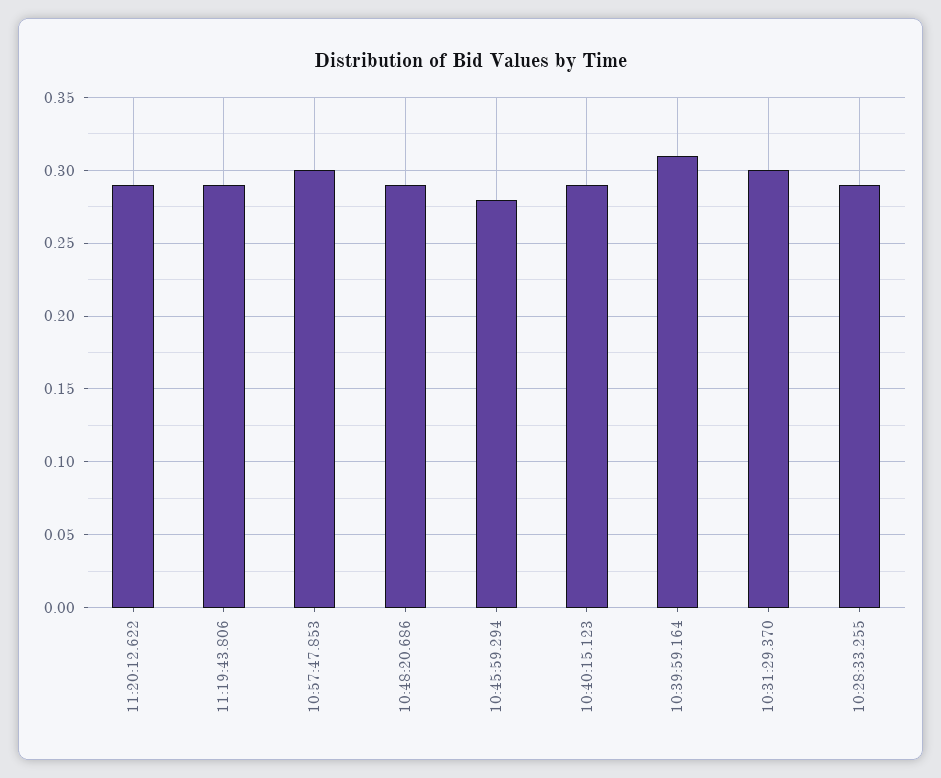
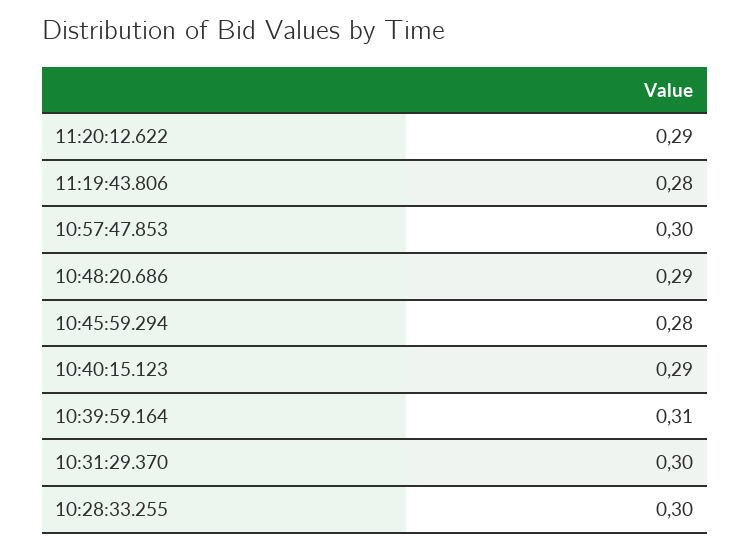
11:19:43.806: 0.29 -> 0.28
10:28:33.255: 0.29 -> 0.3

